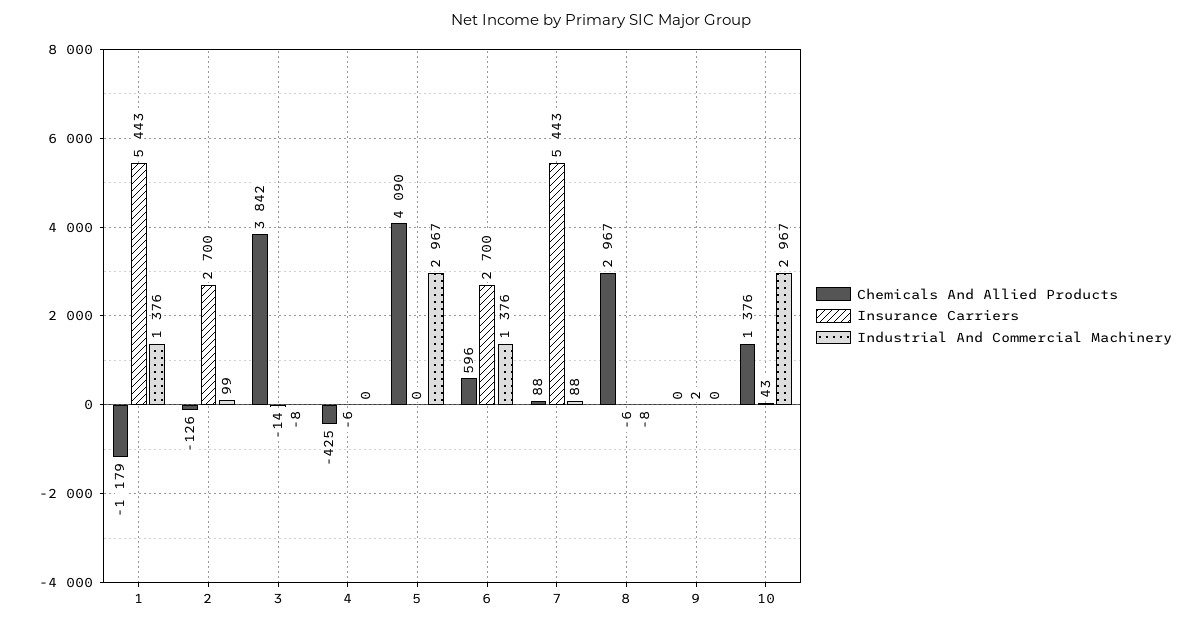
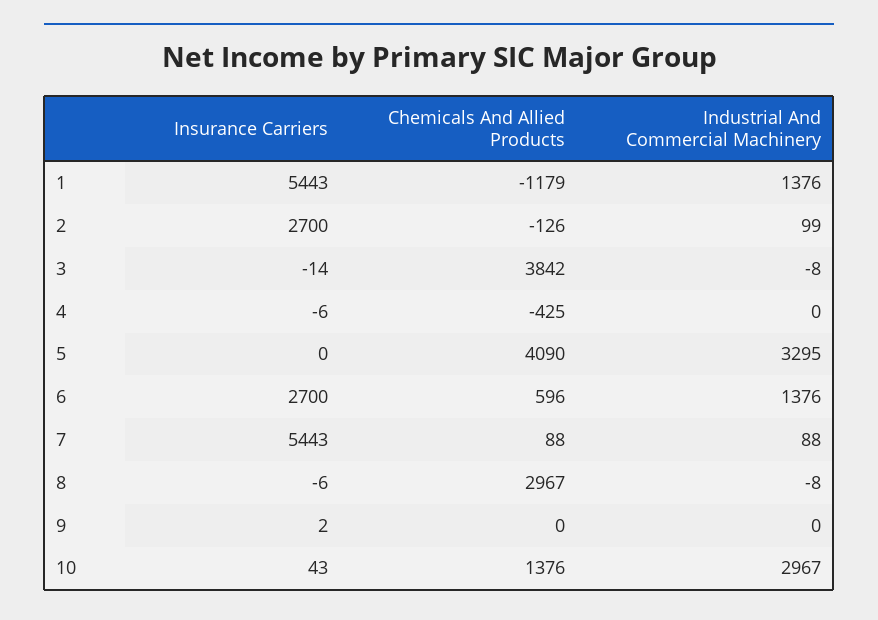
Industrial And Commercial Machinery, 5: 2967 -> 3295

